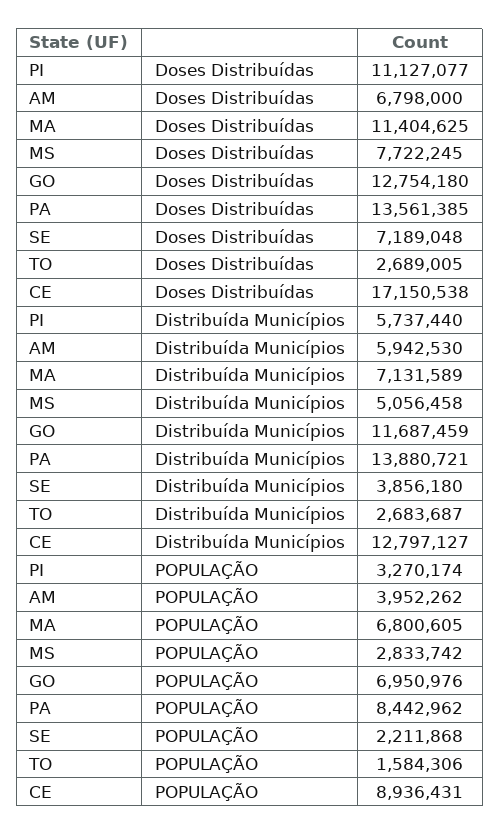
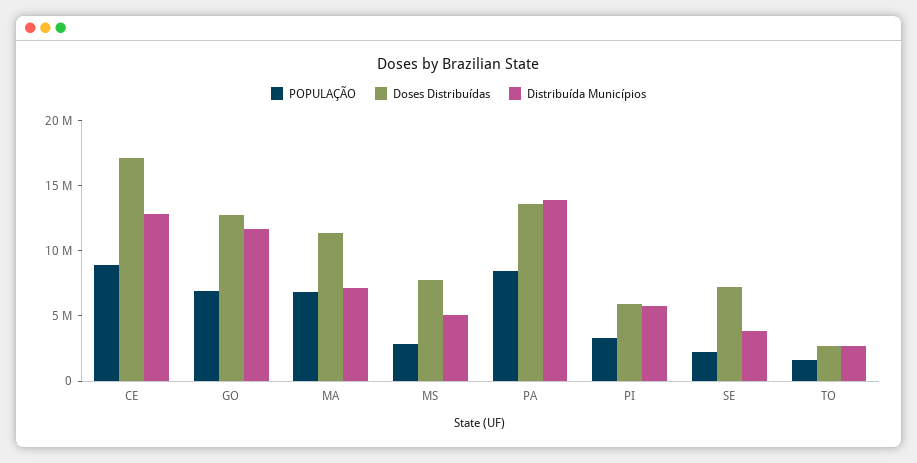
Doses Distribuídas, PI: 11127077 -> 6000000
Doses Distribuídas, AM: 6798000 -> none
Distribuída Municípios, AM: 5942530 -> none
POPULAÇÃO, AM: 3952262 -> none

